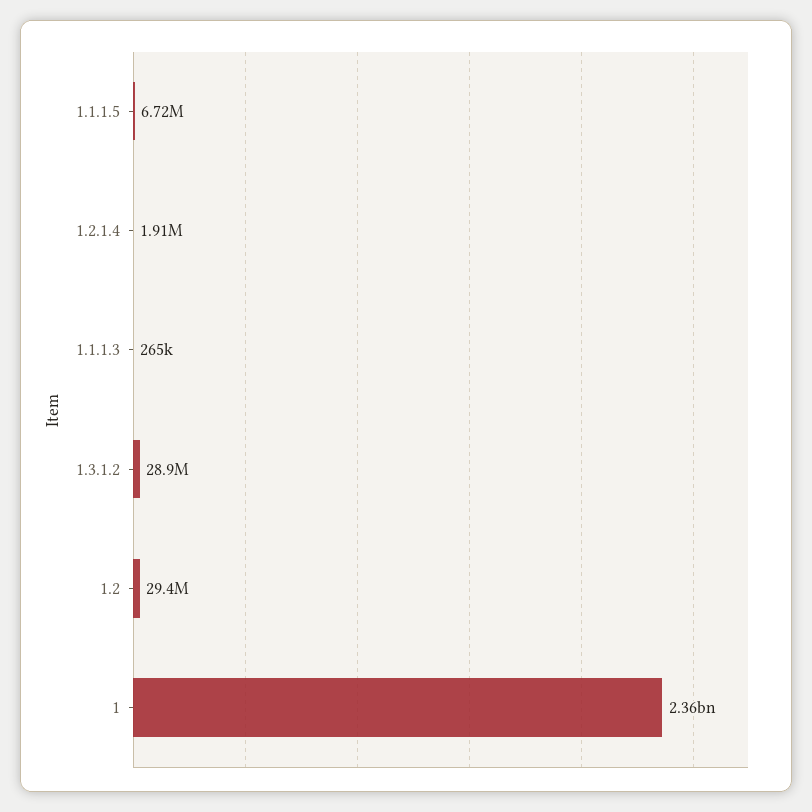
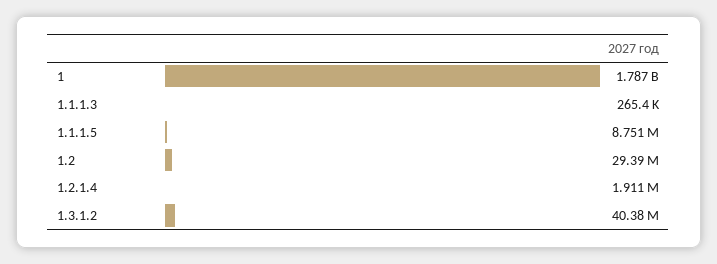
1.1.1.5: 6720000 -> 8751000
1.3.1.2: 28900000 -> 40380000
1: 2360000000 -> 1787000000

